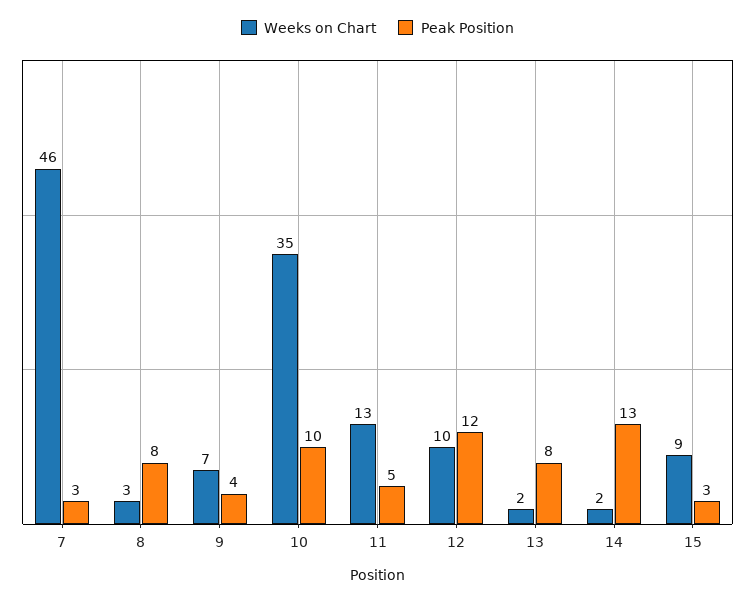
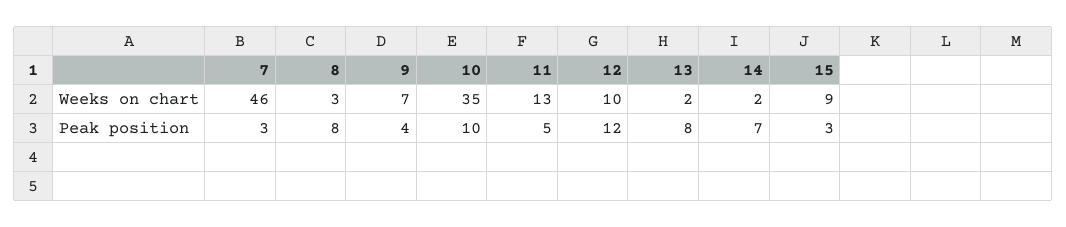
Peak Position, 14: 13 -> 7

